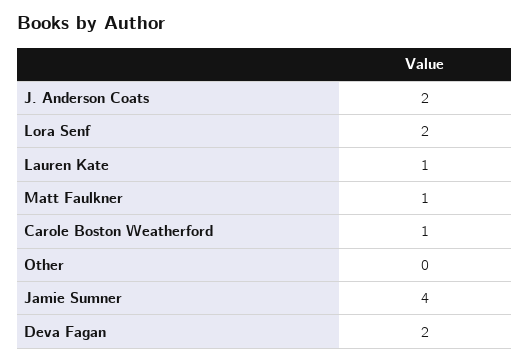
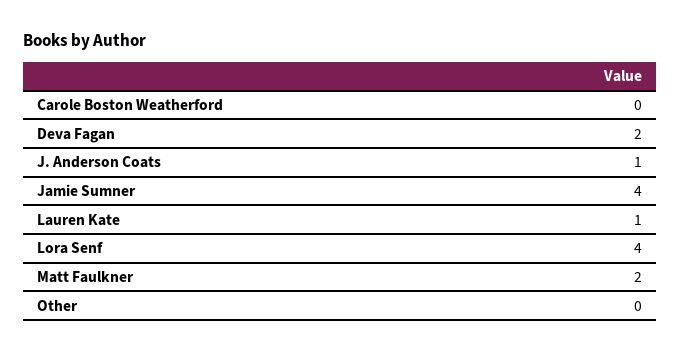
J. Anderson Coats: 2 -> 1
Lora Senf: 2 -> 4
Matt Faulkner: 1 -> 2
Carole Boston Weatherford: 1 -> 0

